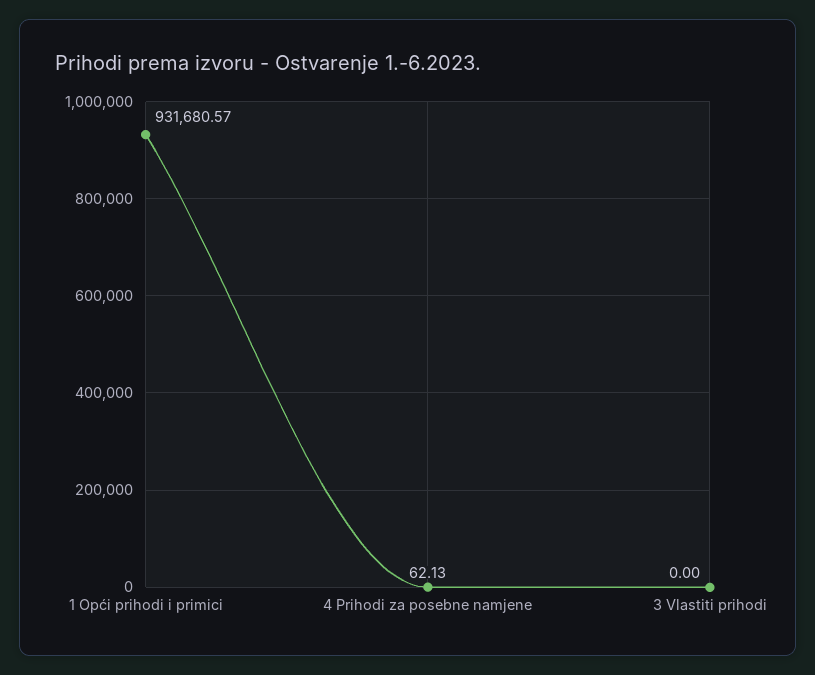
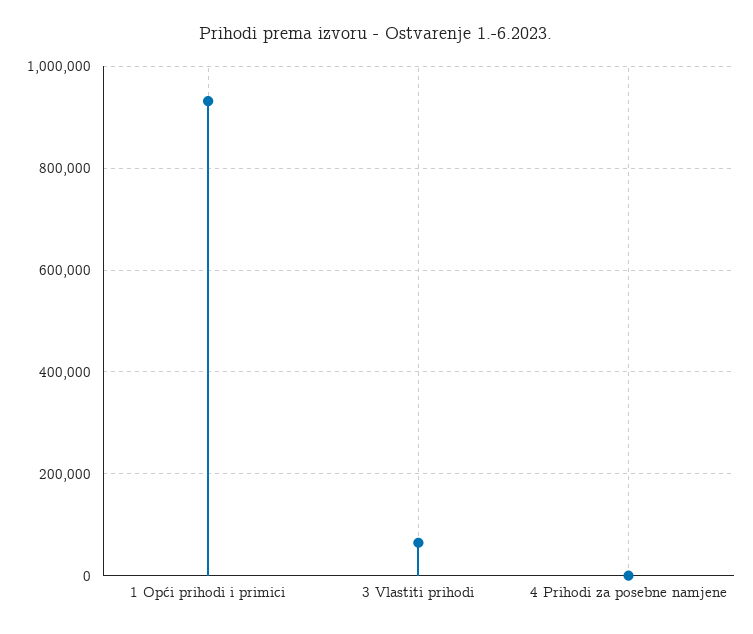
3 Vlastiti prihodi: 0 -> 60000

